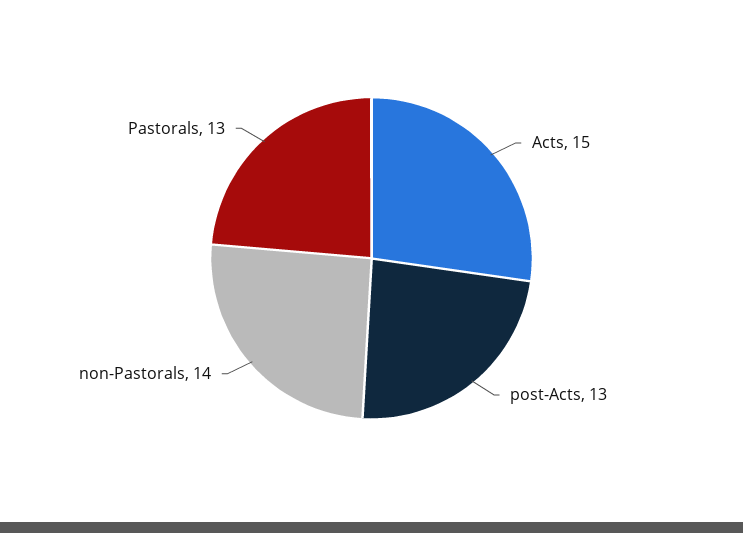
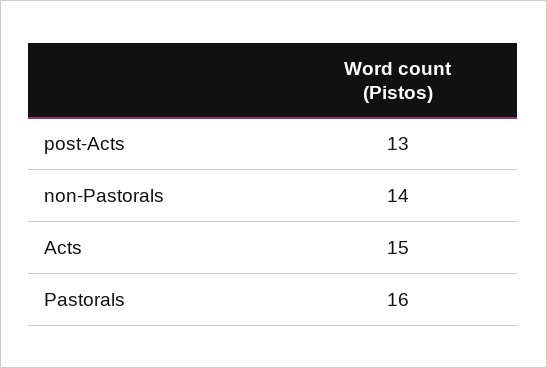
Pastorals: 13 -> 16

